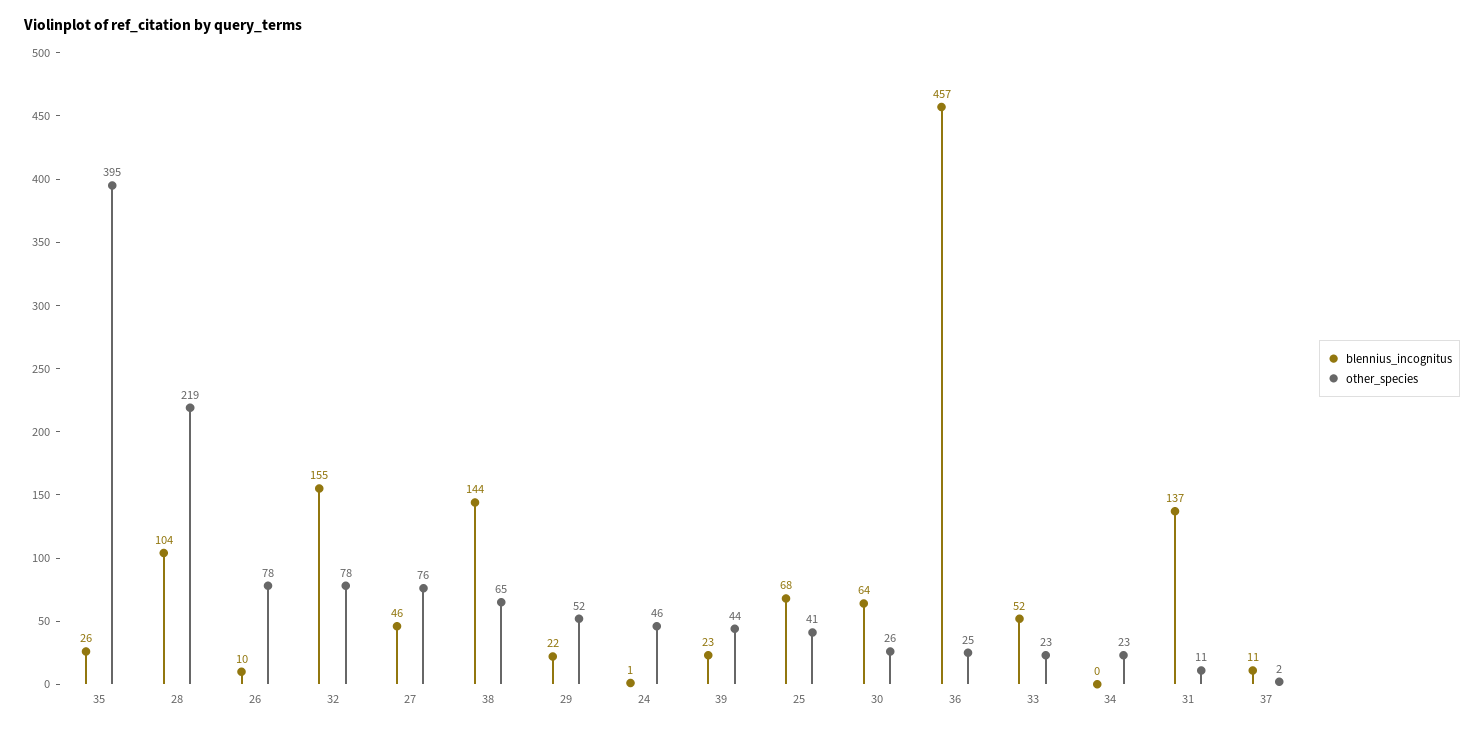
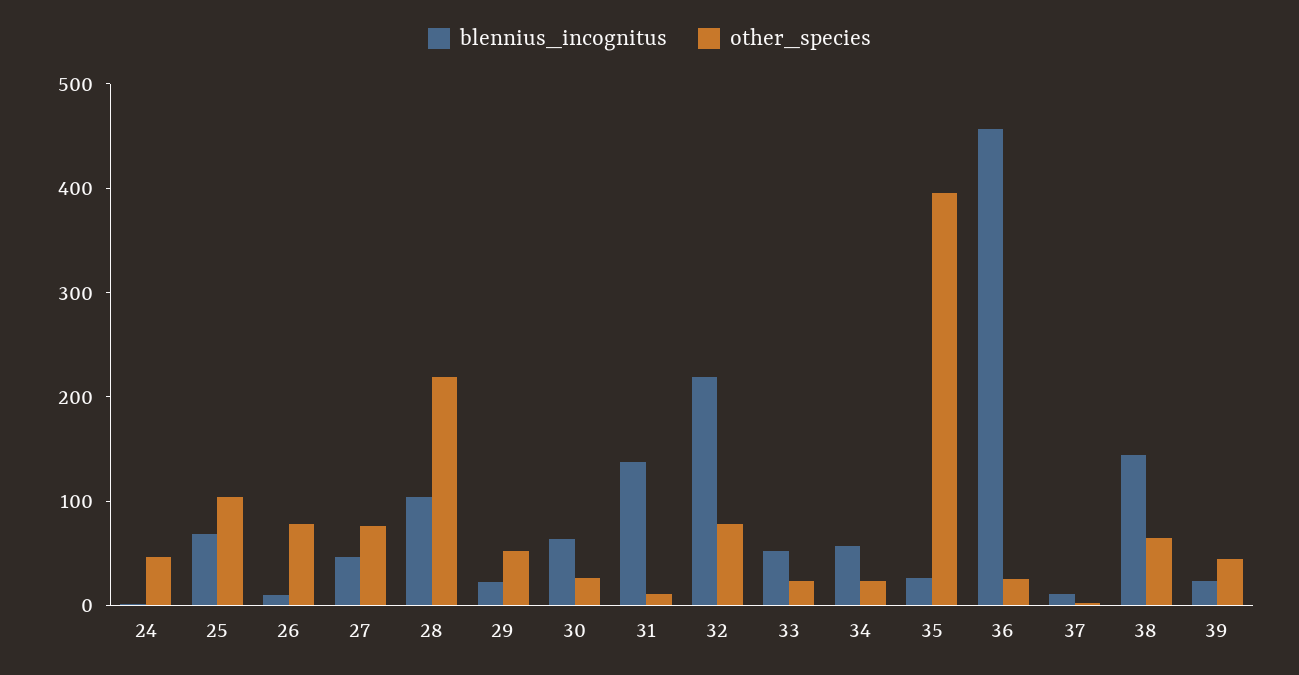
blennius_incognitus, 32: 155 -> 220
other_species, 25: 41 -> 100
blennius_incognitus, 34: 0 -> 60

